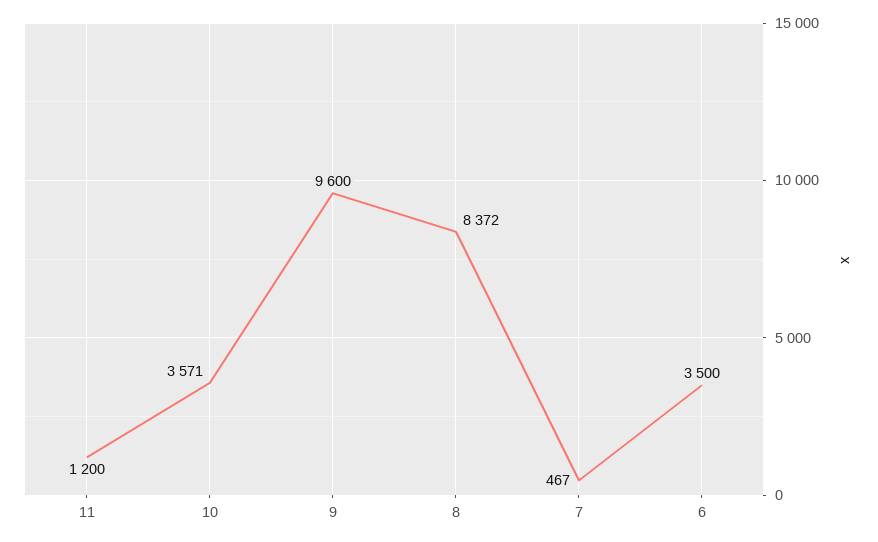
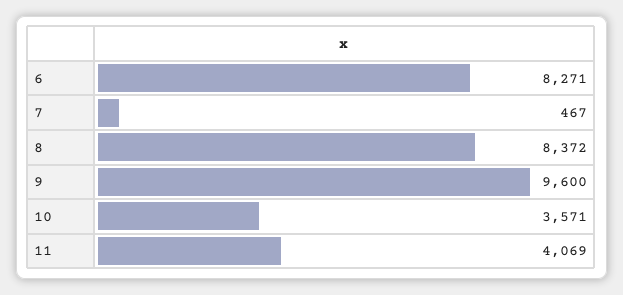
11: 1200 -> 4069
6: 3500 -> 8271

